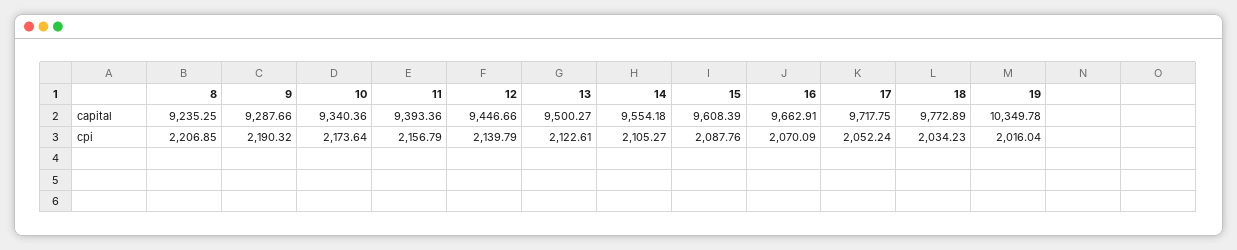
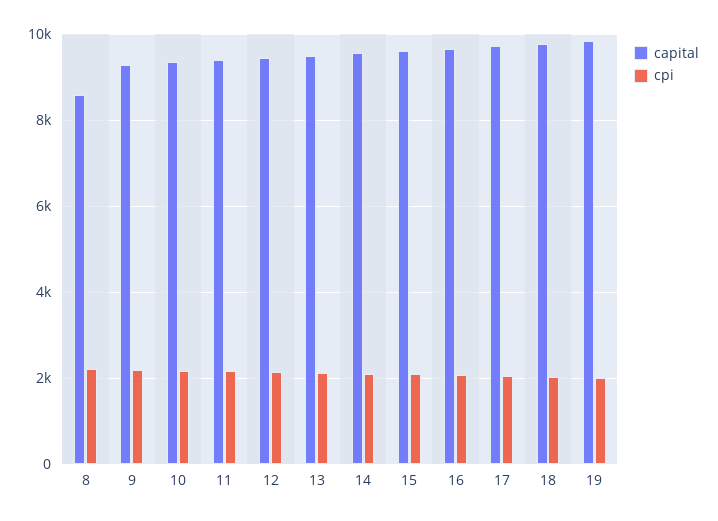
capital, 8: 9235.25 -> 8600
capital, 19: 10349.78 -> 9800

